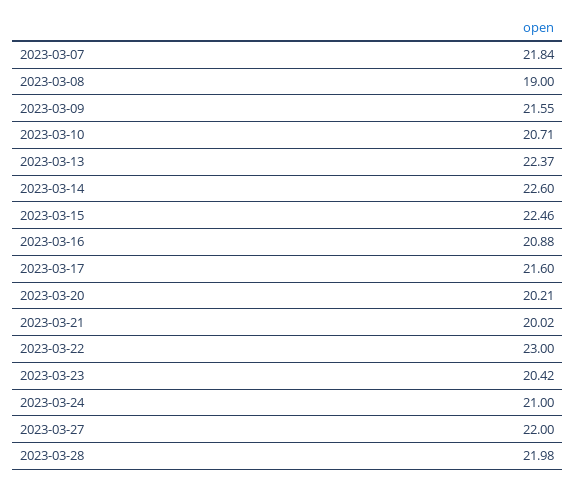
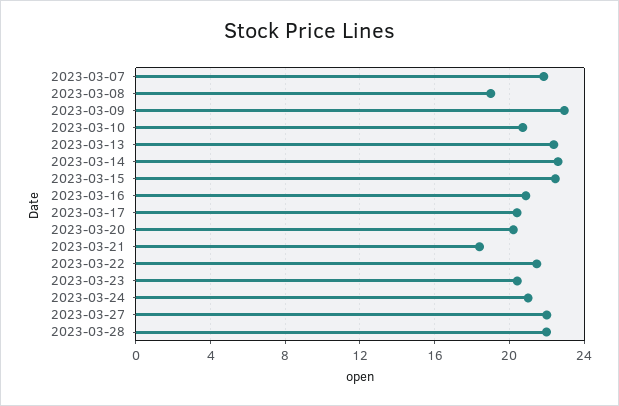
2023-03-09: 21.55 -> 23
2023-03-17: 21.6 -> 20.5
2023-03-21: 20.02 -> 18.5
2023-03-22: 23 -> 21.5

